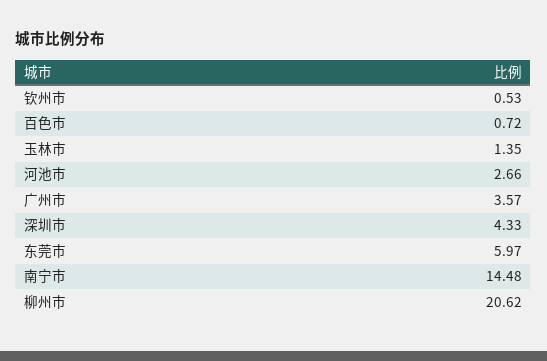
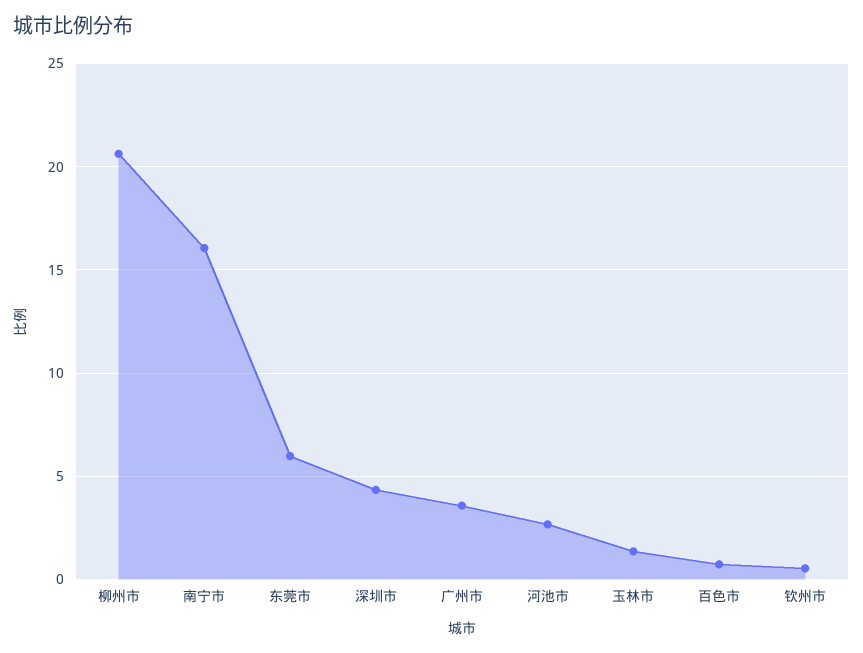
南宁市: 14.48 -> 16

